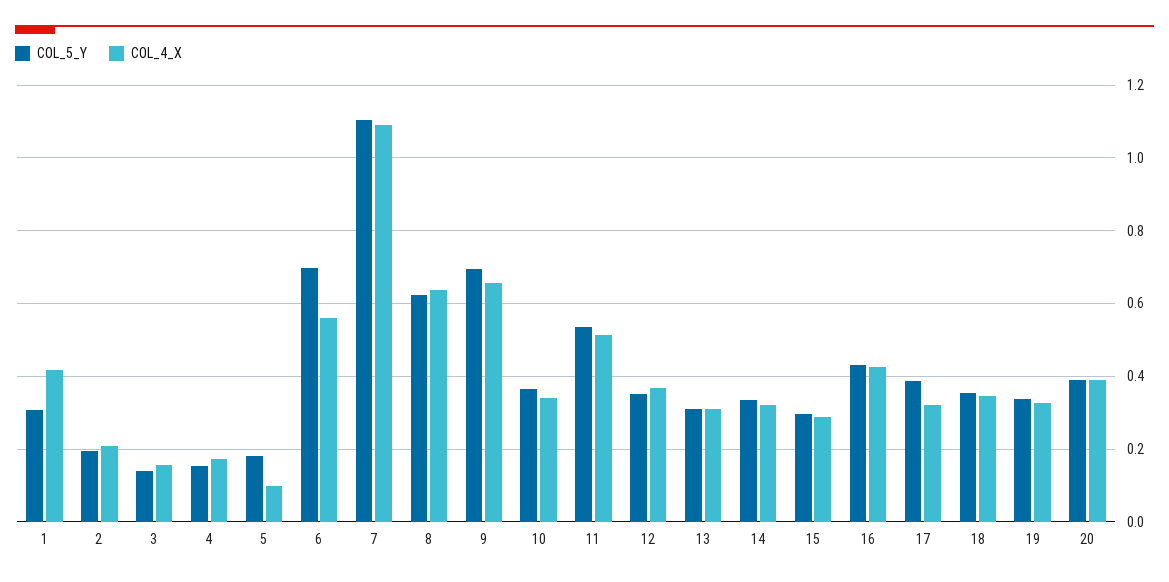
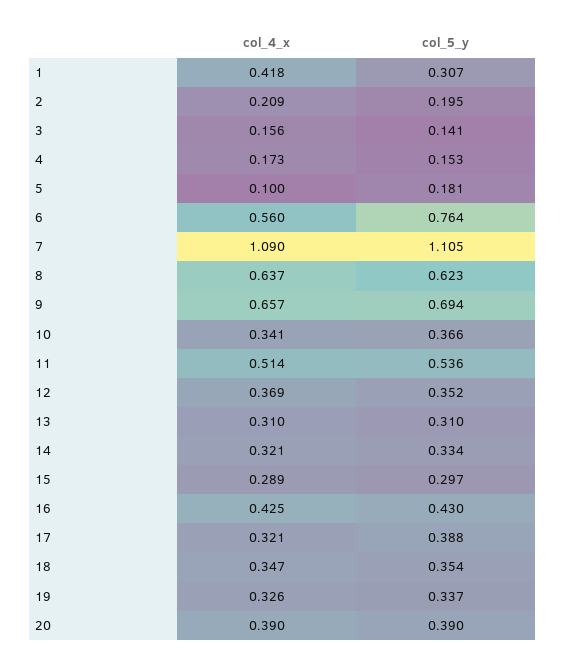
COL_5_Y, 6: 0.7 -> 0.764

